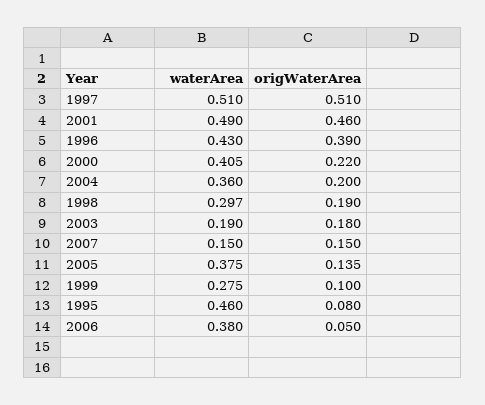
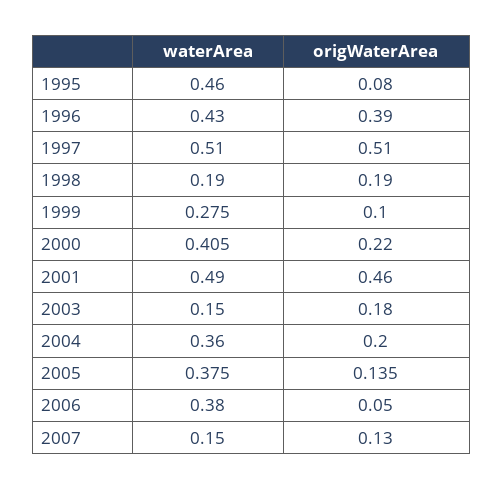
waterArea, 1998: 0.297 -> 0.19
waterArea, 2003: 0.19 -> 0.15
origWaterArea, 2007: 0.15 -> 0.13

